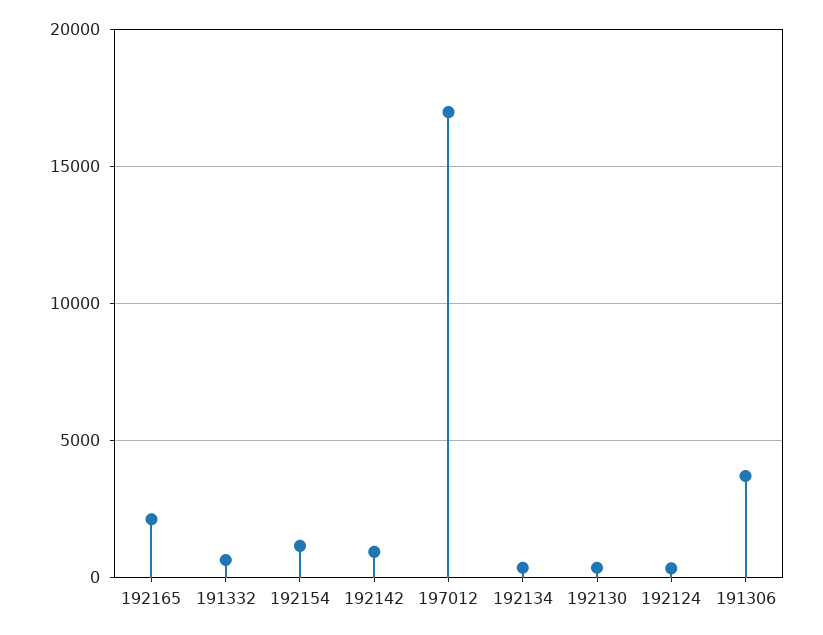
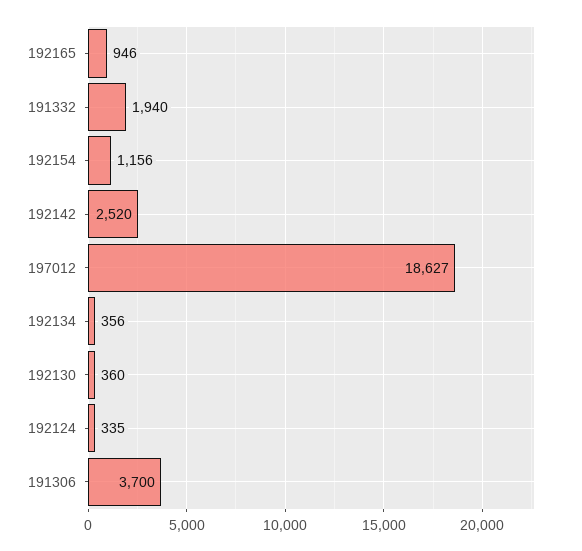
192165: 2000 -> 946
191332: 500 -> 1940
192142: 1000 -> 2520
197012: 17000 -> 18627

